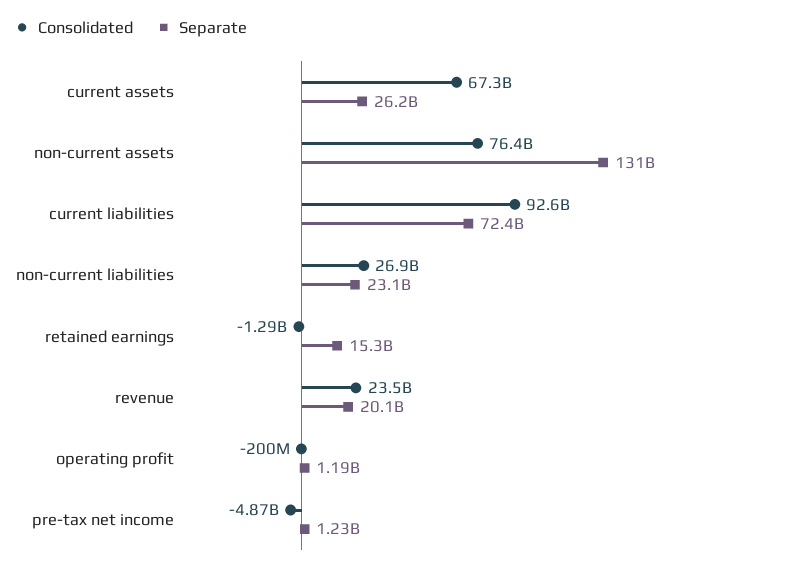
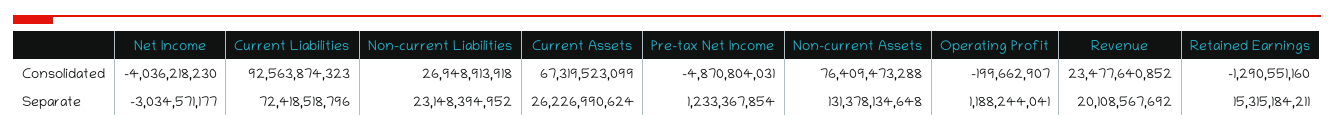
Consolidated, Net Income: none -> -4036218230
Separate, Net Income: none -> -3034571177

